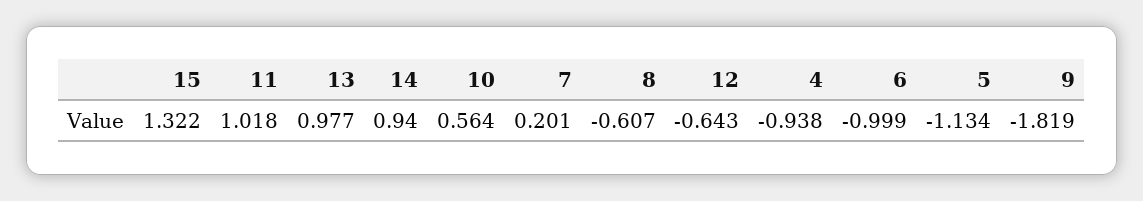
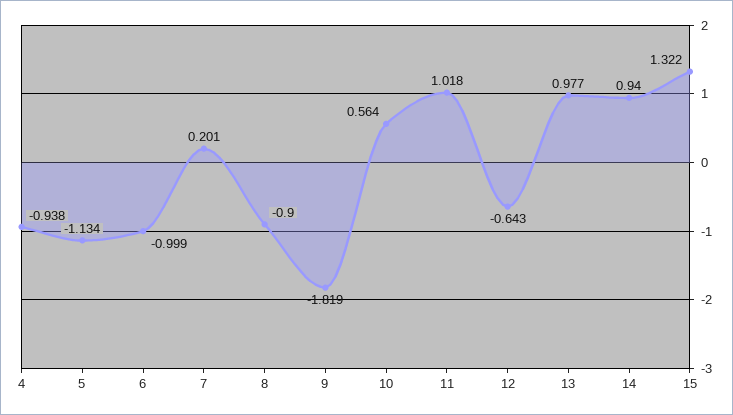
8: -0.607 -> -0.9

